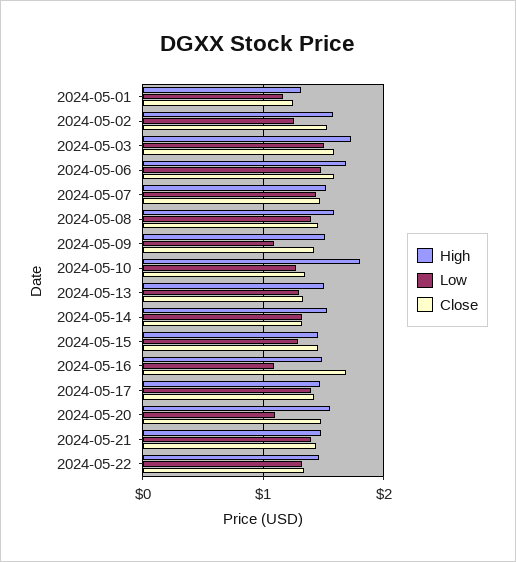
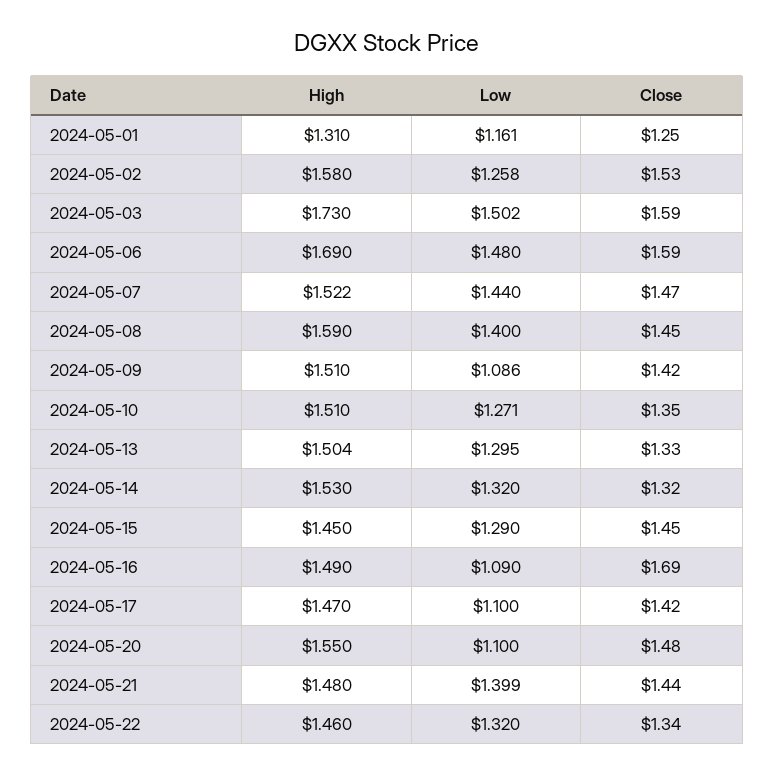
High, 2024-05-10: 1.8 -> 1.51
Low, 2024-05-17: 1.4 -> 1.1

